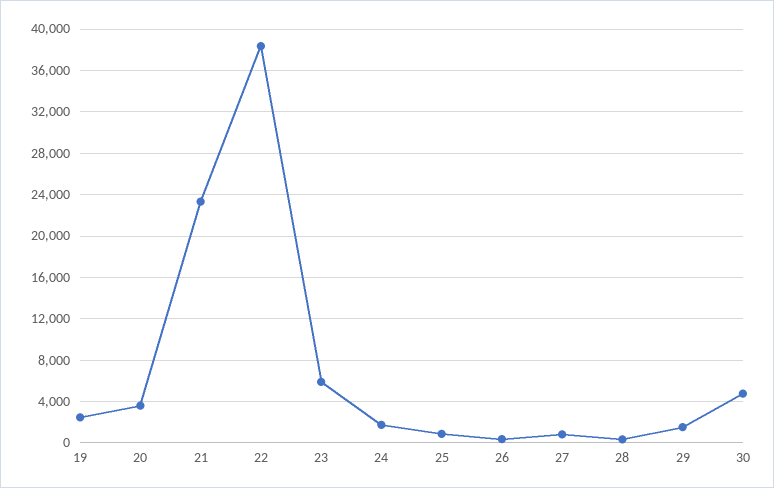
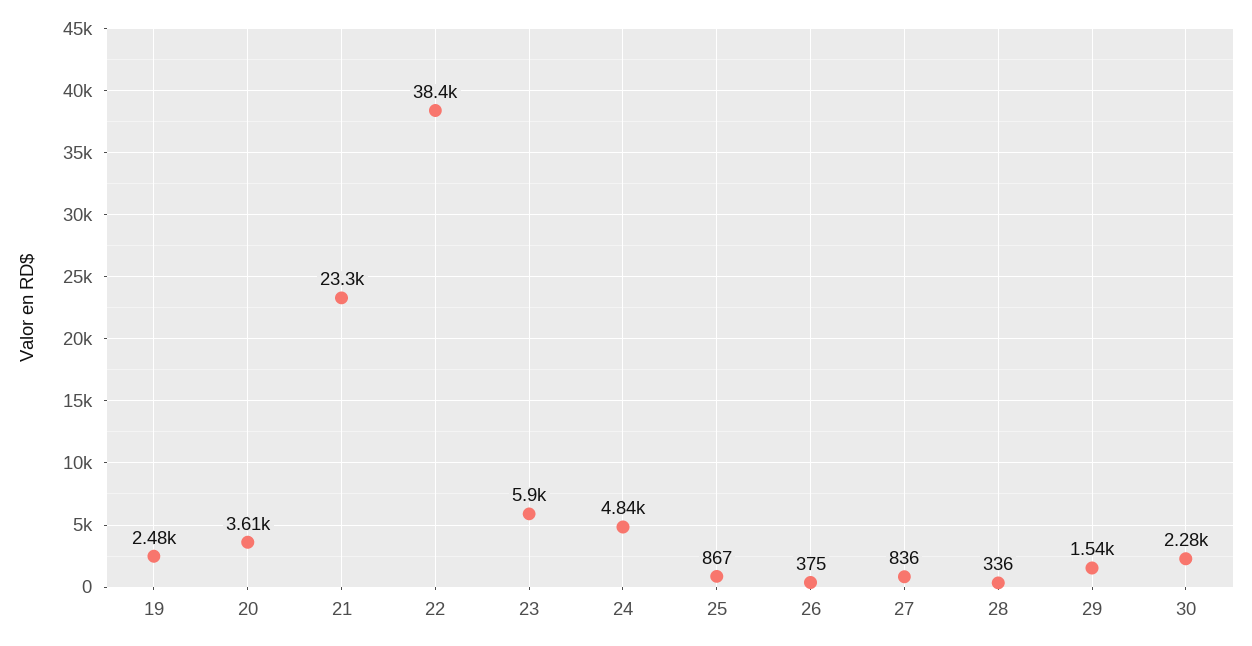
24: 2000 -> 4840
30: 5000 -> 2280

